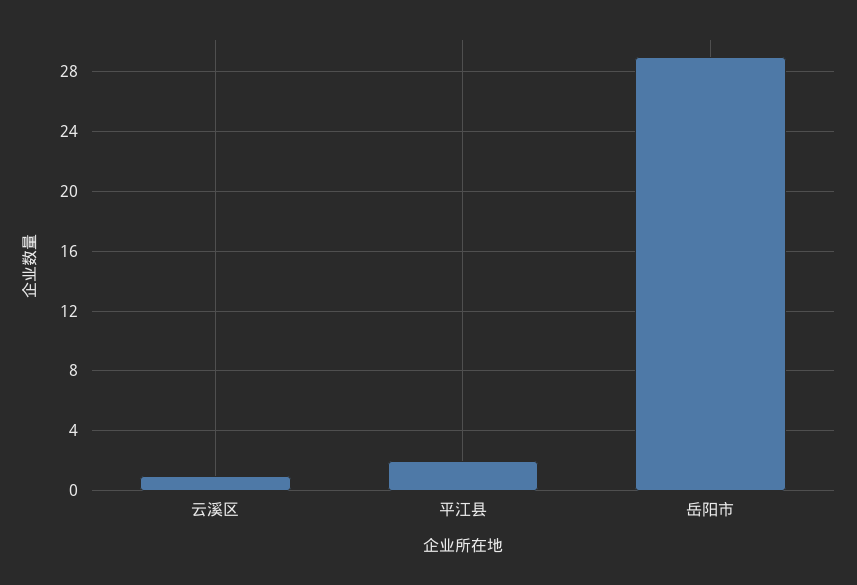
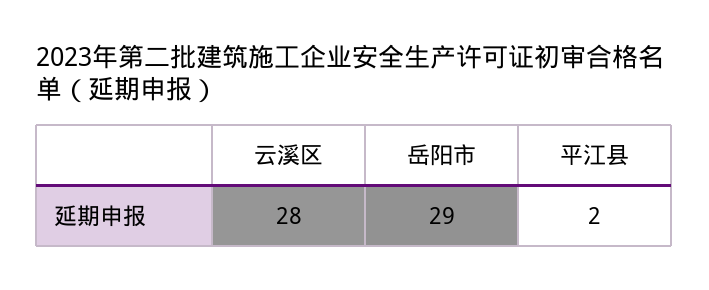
云溪区: 1 -> 28

